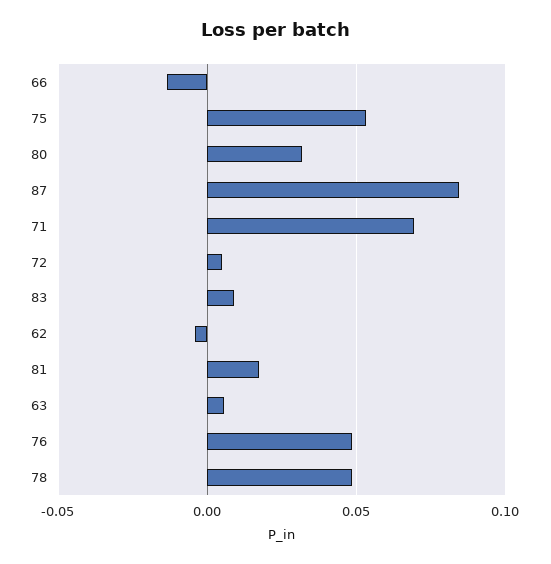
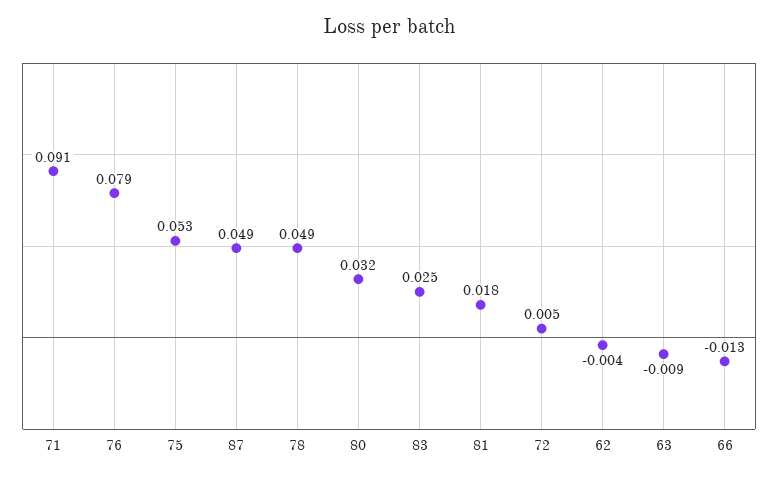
87: 0.085 -> 0.049
71: 0.07 -> 0.091
83: 0.01 -> 0.025
63: 0.005 -> -0.009
76: 0.05 -> 0.079

